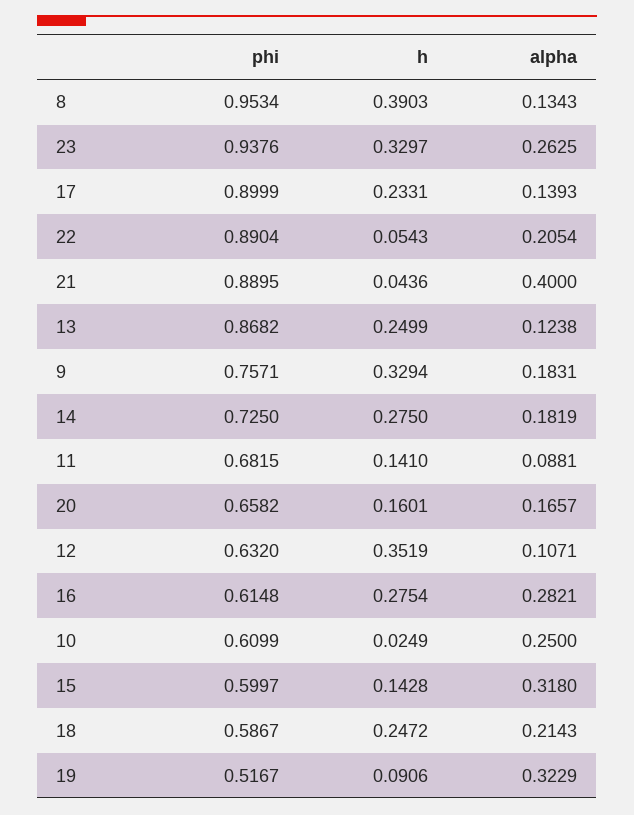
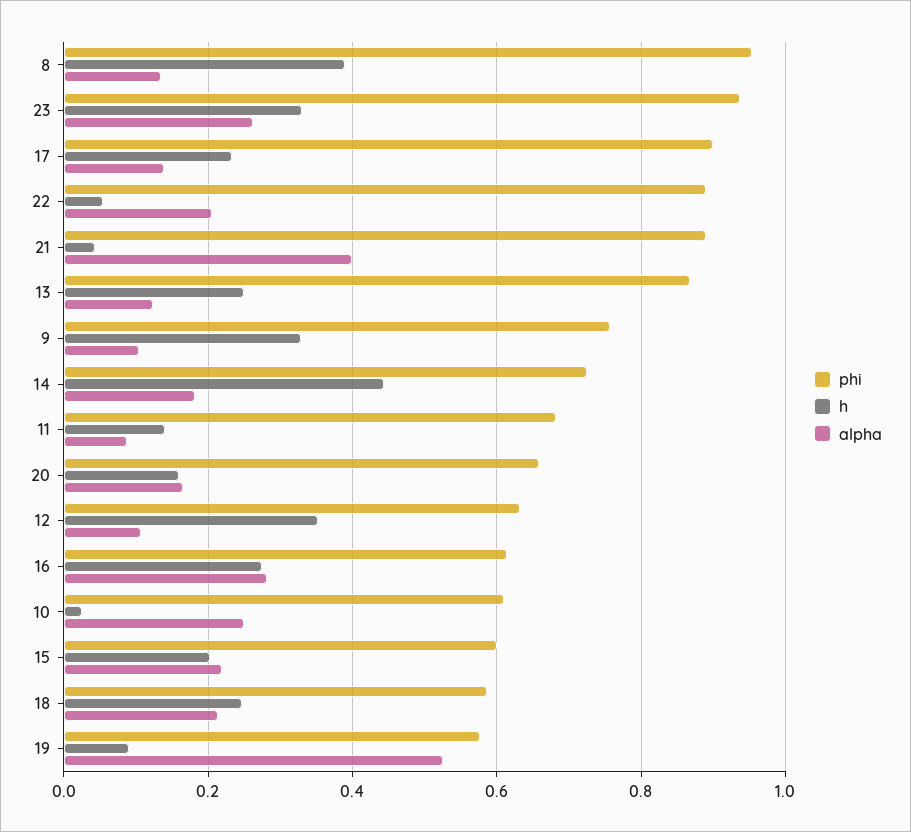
alpha, 9: 0.1831 -> 0.1
h, 14: 0.275 -> 0.44
h, 15: 0.1428 -> 0.2
alpha, 15: 0.318 -> 0.22
phi, 19: 0.5167 -> 0.58
alpha, 19: 0.3229 -> 0.52

